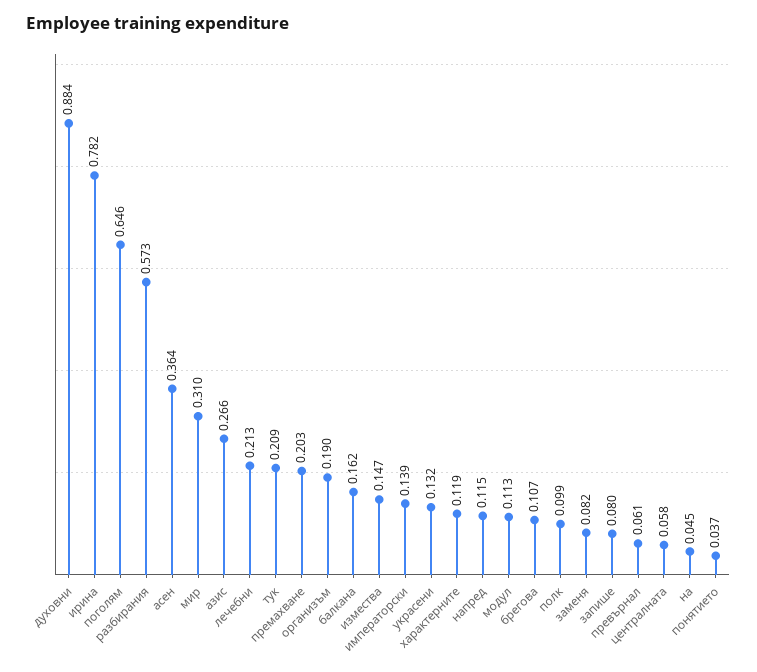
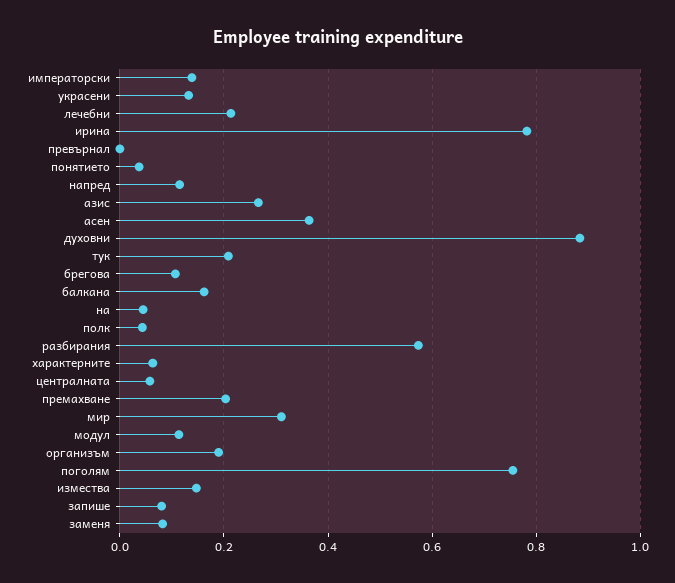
поголям: 0.646 -> 0.76
характерните: 0.119 -> 0.06
полк: 0.099 -> 0.04
превърнал: 0.061 -> 0

